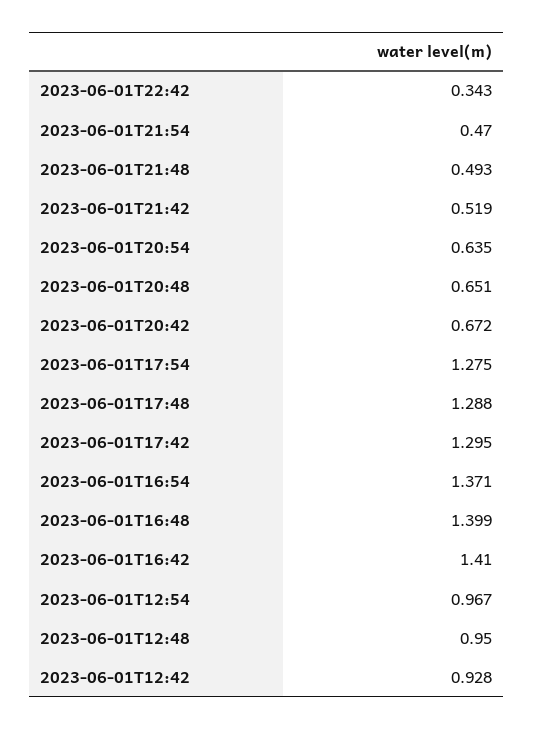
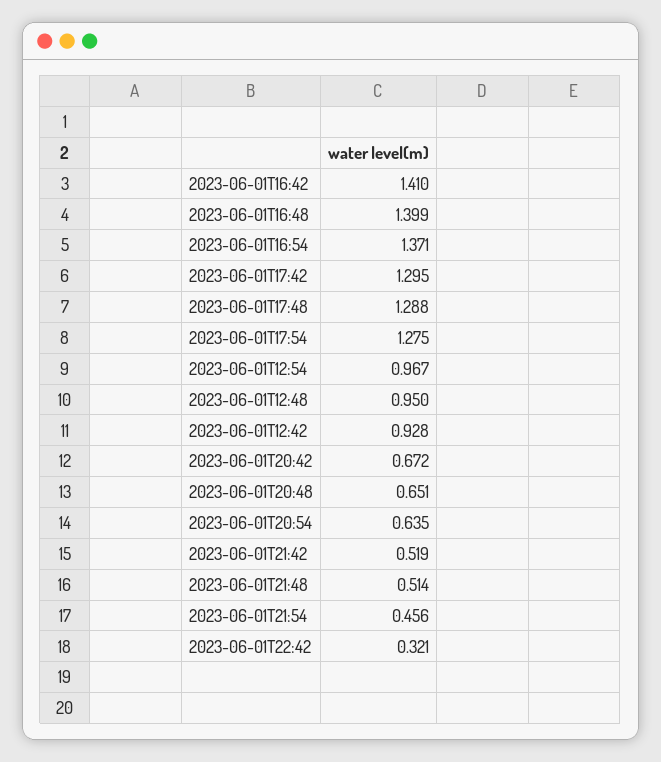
2023-06-01T22:42: 0.343 -> 0.321
2023-06-01T21:54: 0.47 -> 0.456
2023-06-01T21:48: 0.493 -> 0.514

